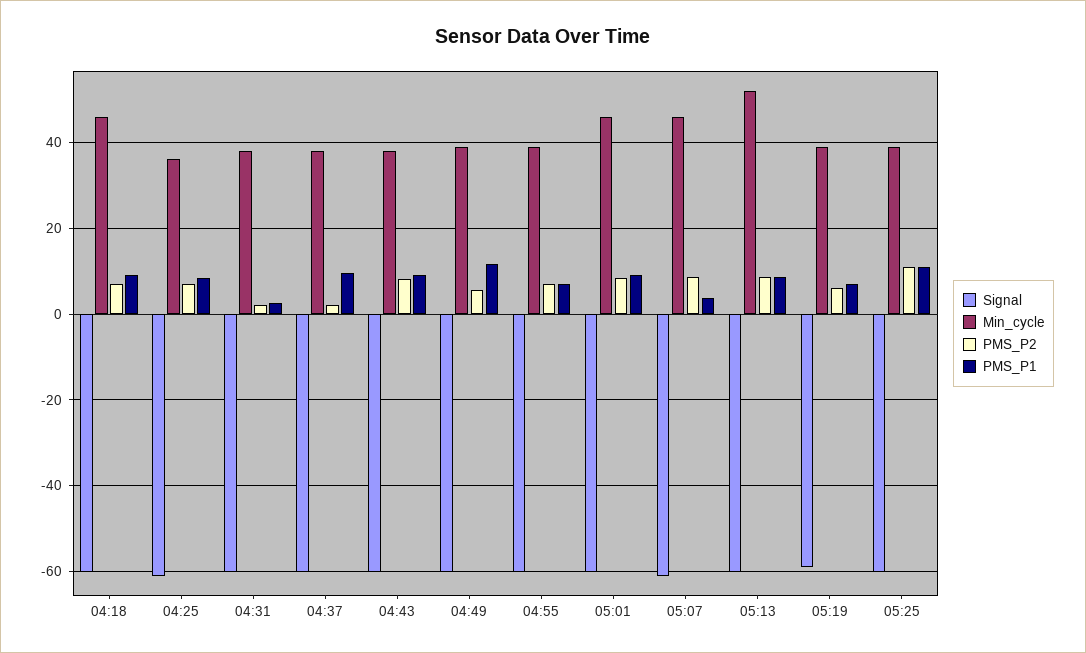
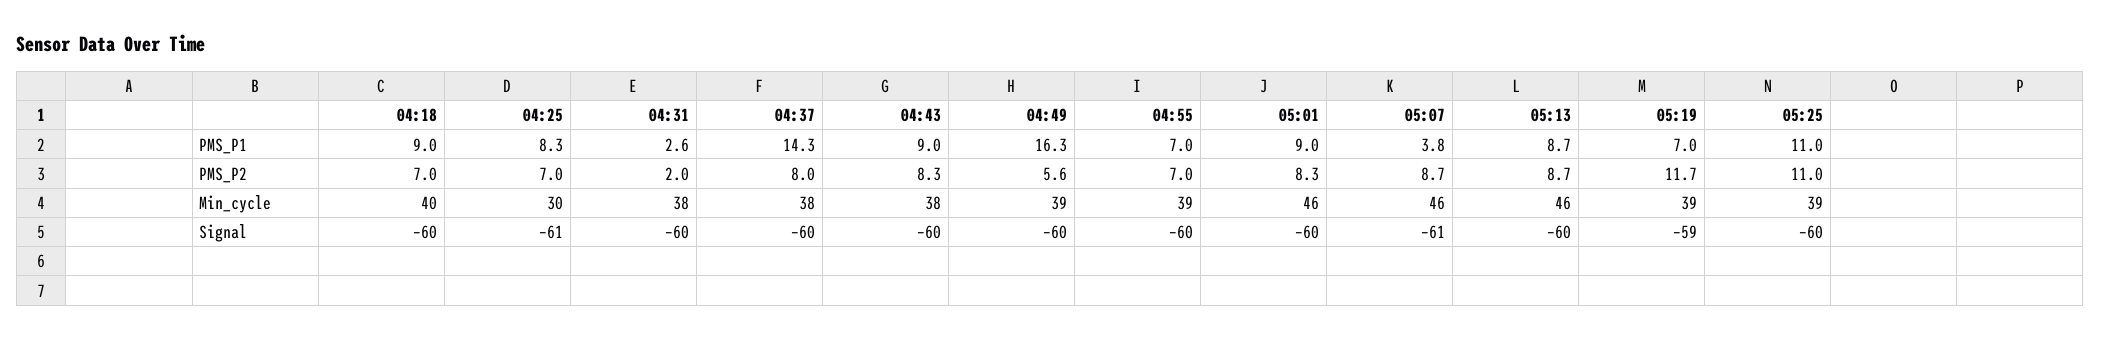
Min_cycle, 04:18: 46 -> 40
Min_cycle, 04:25: 36 -> 30
PMS_P2, 04:37: 2 -> 8
PMS_P1, 04:37: 10 -> 14.3
PMS_P1, 04:49: 12 -> 16.3
Min_cycle, 05:13: 52 -> 46
PMS_P2, 05:19: 6 -> 11.7

